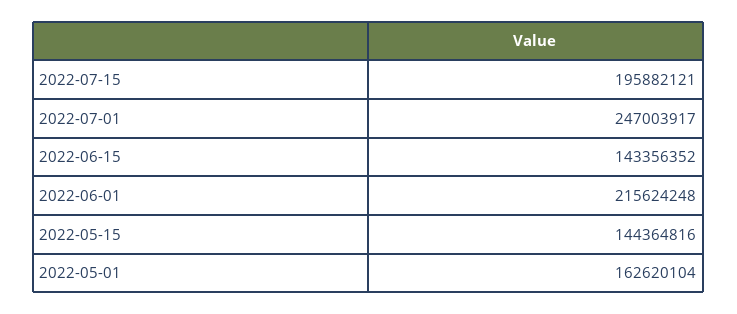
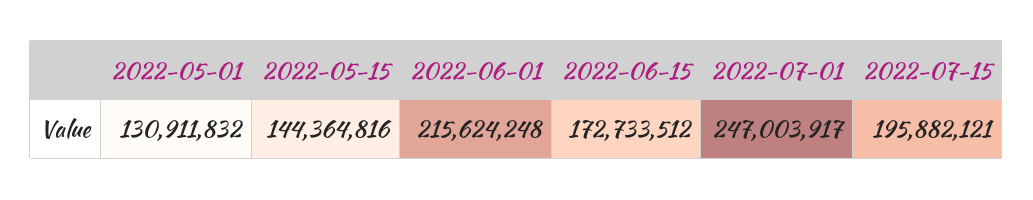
2022-06-15: 143356352 -> 172733512
2022-05-01: 162620104 -> 130911832

